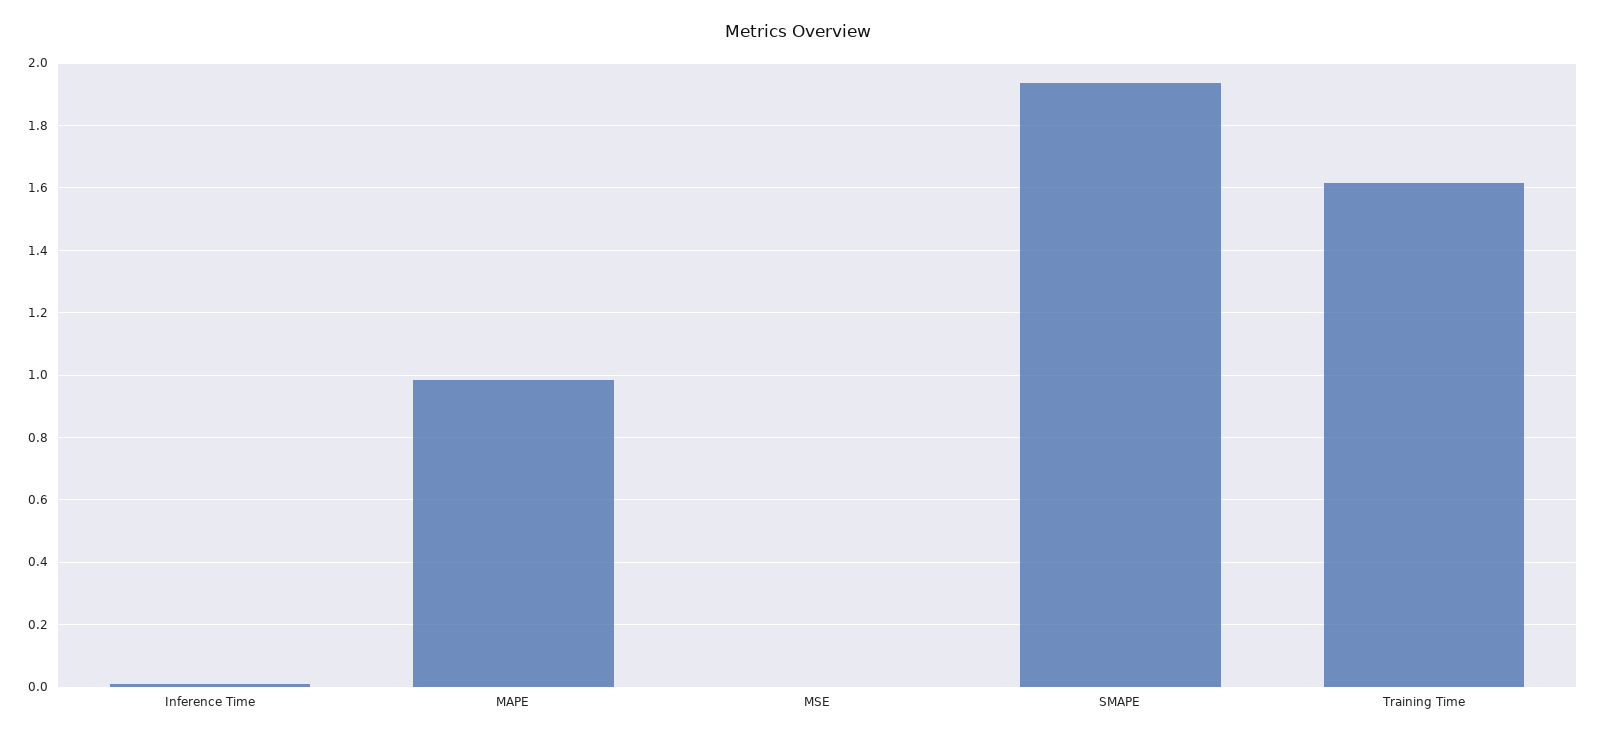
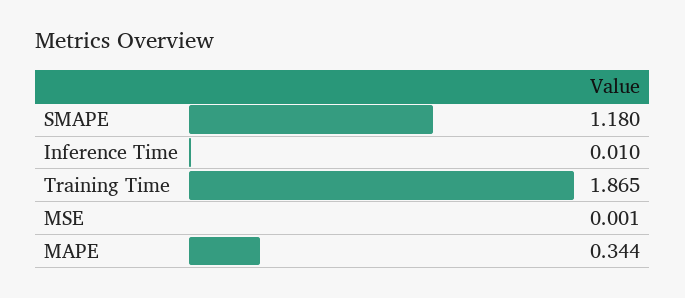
MAPE: 0.98 -> 0.344
SMAPE: 1.94 -> 1.18
Training Time: 1.62 -> 1.865

